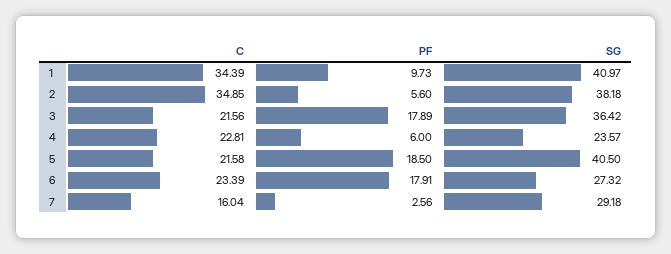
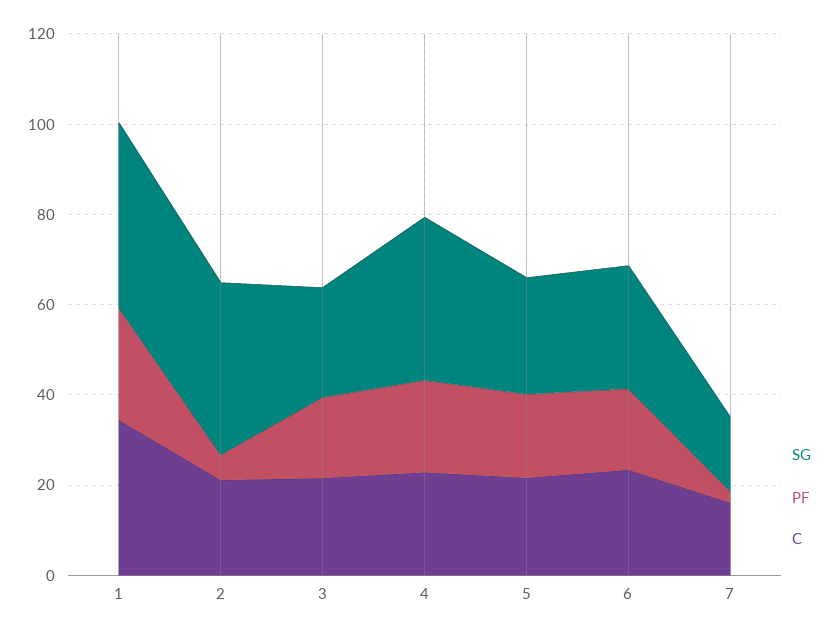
PF, 1: 9.73 -> 25
C, 2: 34.85 -> 20
SG, 3: 36.42 -> 25
PF, 4: 6 -> 20
SG, 4: 23.57 -> 35
SG, 5: 40.5 -> 25
SG, 7: 29.18 -> 15

